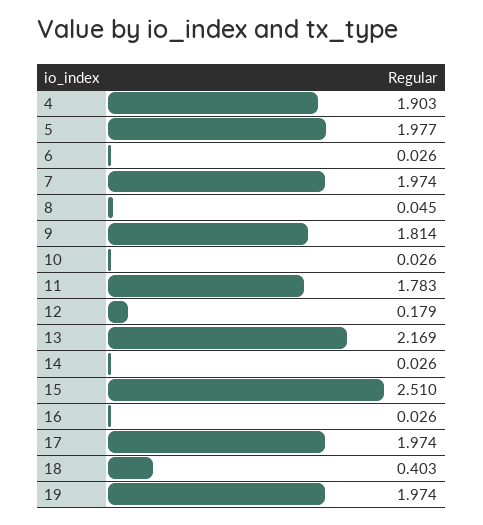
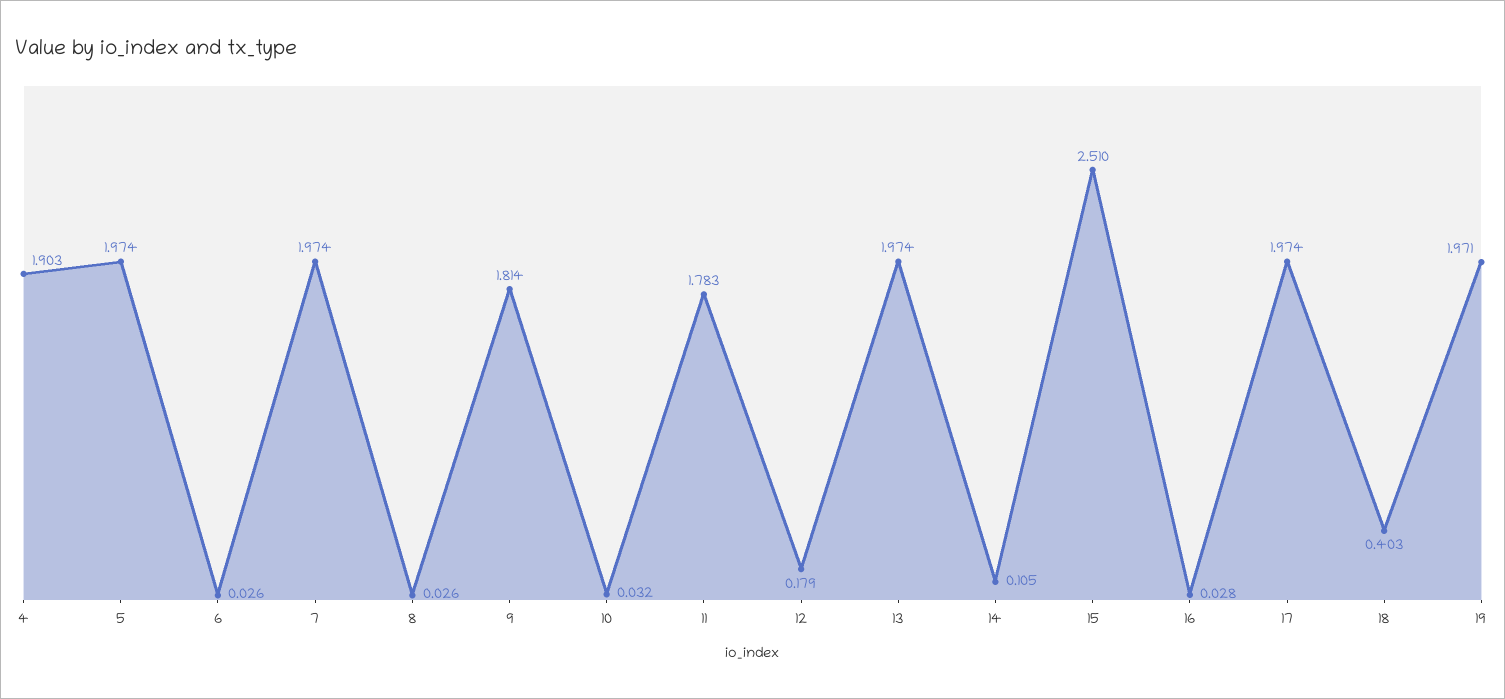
5: 1.977 -> 1.974
8: 0.045 -> 0.026
10: 0.026 -> 0.032
13: 2.169 -> 1.974
14: 0.026 -> 0.105
16: 0.026 -> 0.028
19: 1.974 -> 1.971

